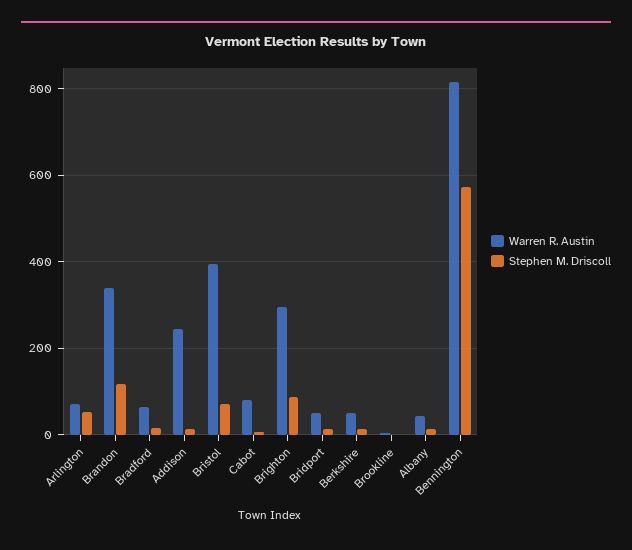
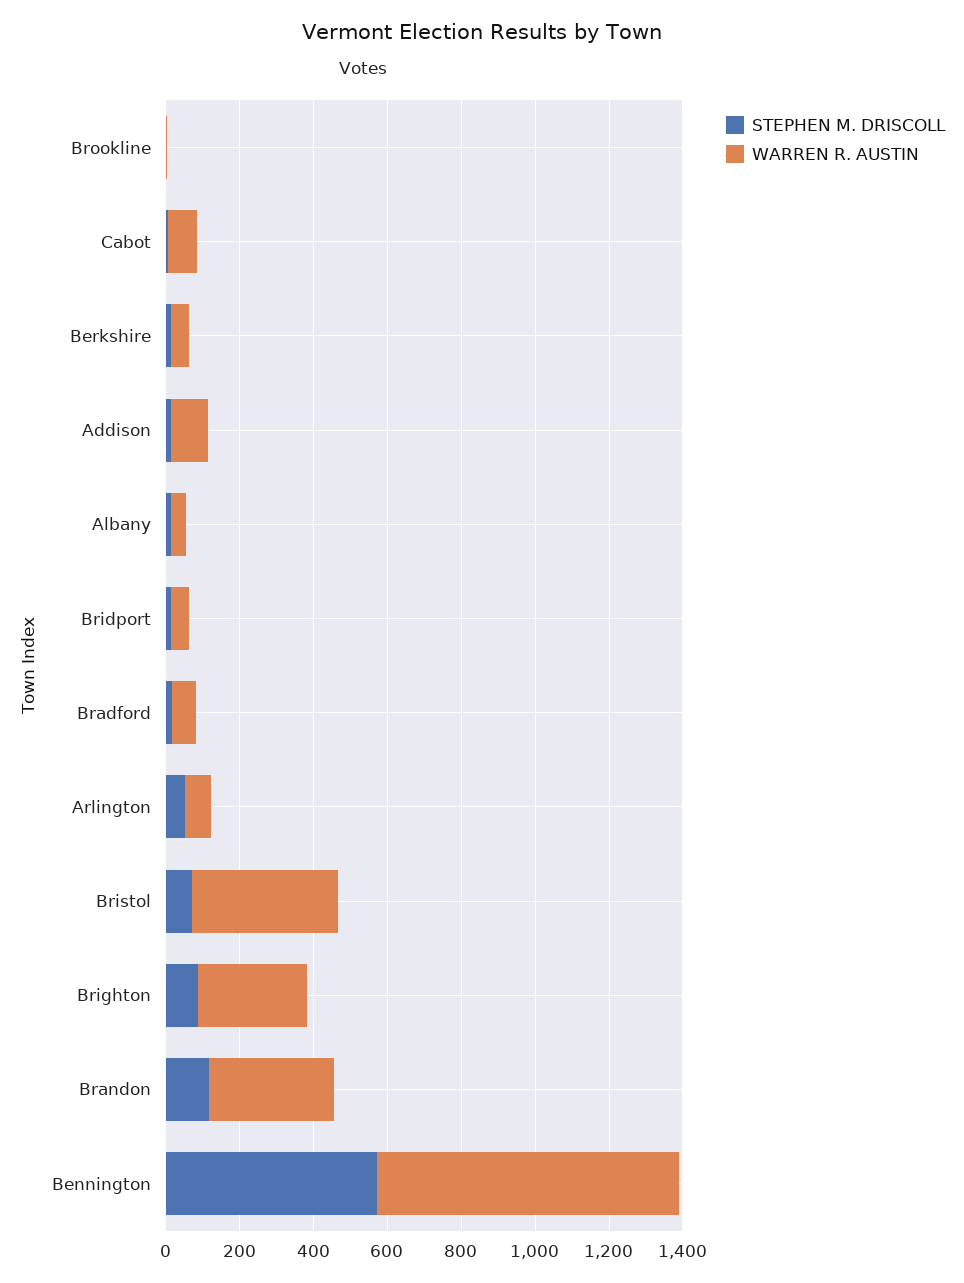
Warren R. Austin, Addison: 240 -> 100

